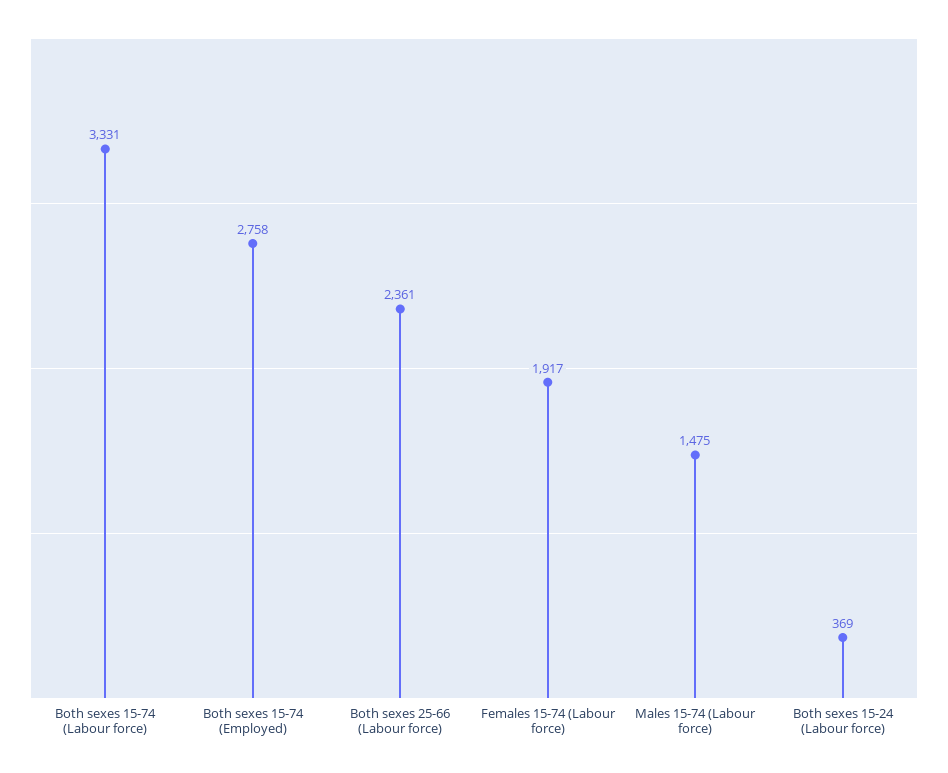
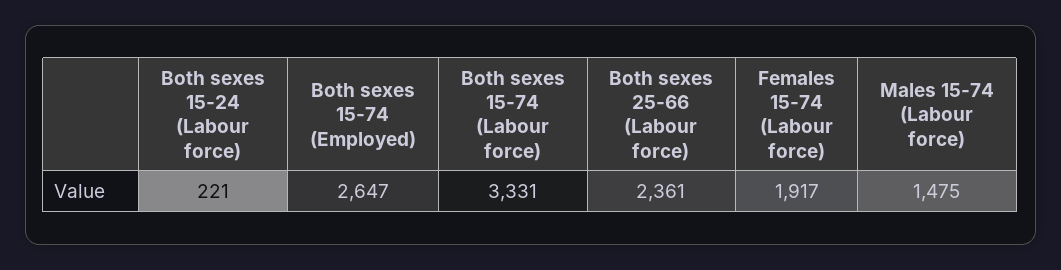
Both sexes 15-74 (Employed): 2758 -> 2647
Both sexes 15-24 (Labour force): 369 -> 221

